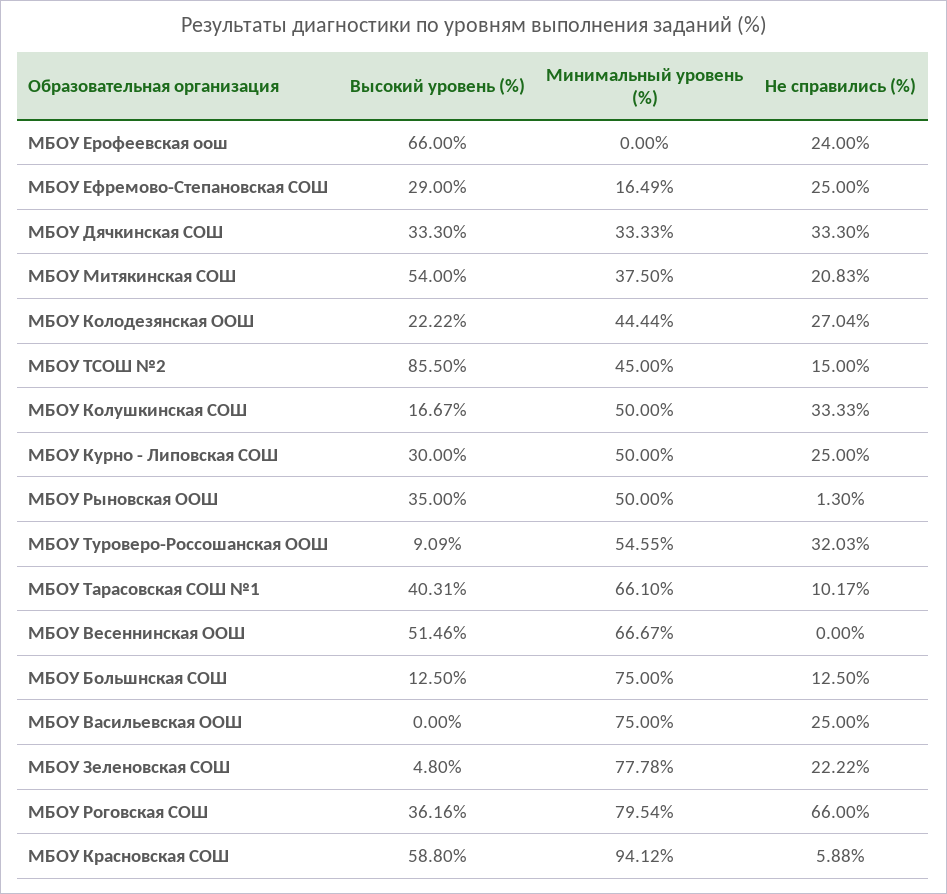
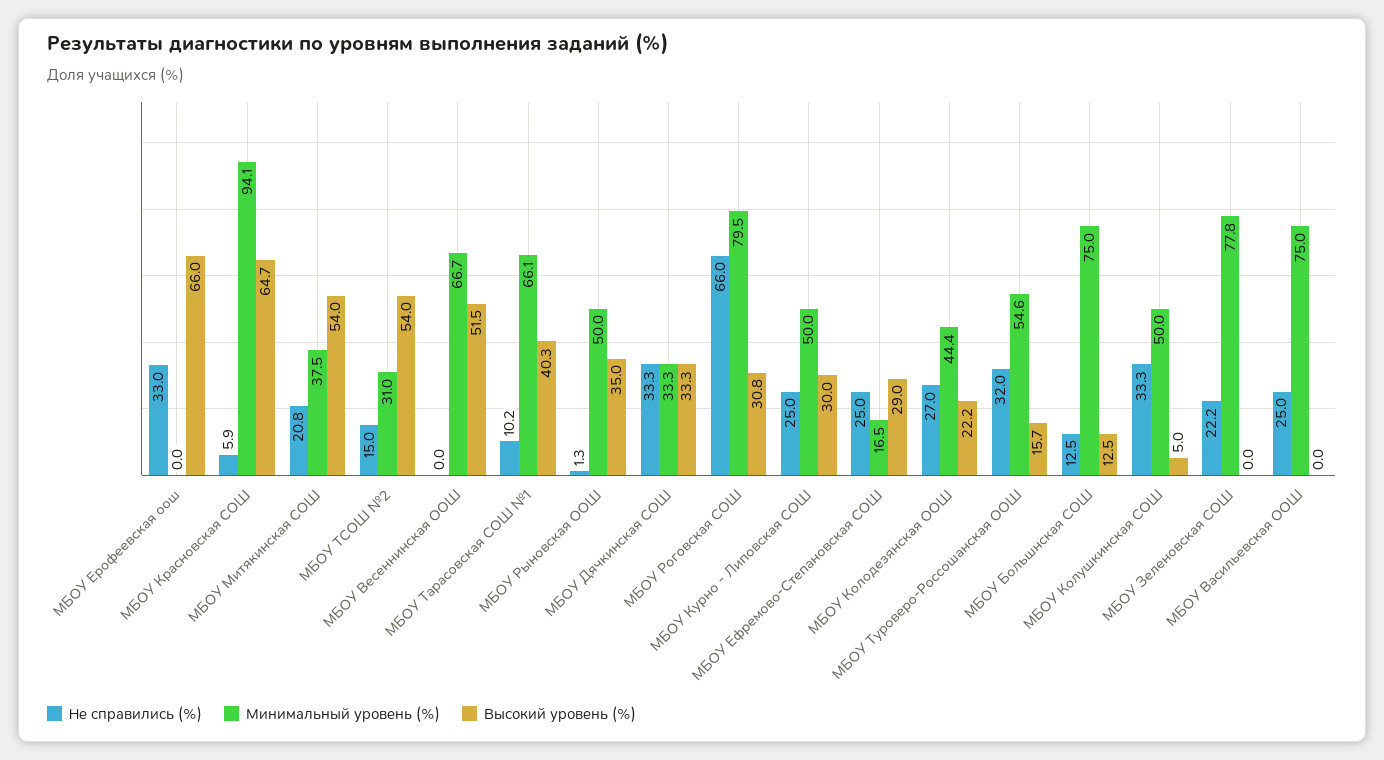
Не справились (%), МБОУ Ерофеевская оош: 24 -> 33
Высокий уровень (%), МБОУ ТСОШ №2: 85.5 -> 54
Минимальный уровень (%), МБОУ ТСОШ №2: 45 -> 31
Высокий уровень (%), МБОУ Колушкинская СОШ: 16.67 -> 5
Высокий уровень (%), МБОУ Туроверо-Россошанская ООШ: 9.09 -> 15.7
Высокий уровень (%), МБОУ Зеленовская СОШ: 4.8 -> 0
Высокий уровень (%), МБОУ Роговская СОШ: 36.16 -> 30.8
Высокий уровень (%), МБОУ Красновская СОШ: 58.8 -> 64.7

